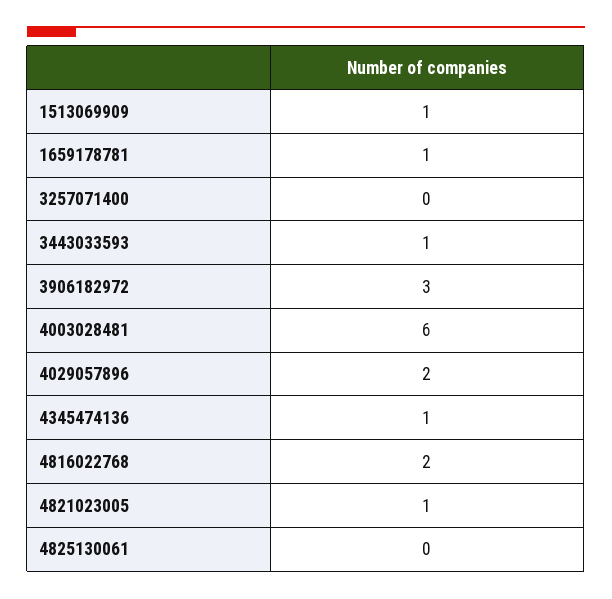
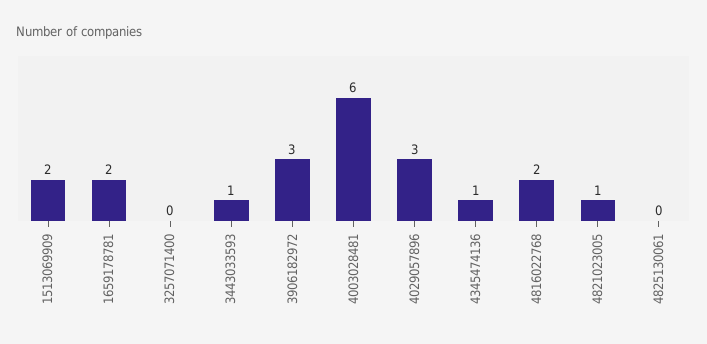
1513069909: 1 -> 2
1659178781: 1 -> 2
4029057896: 2 -> 3

